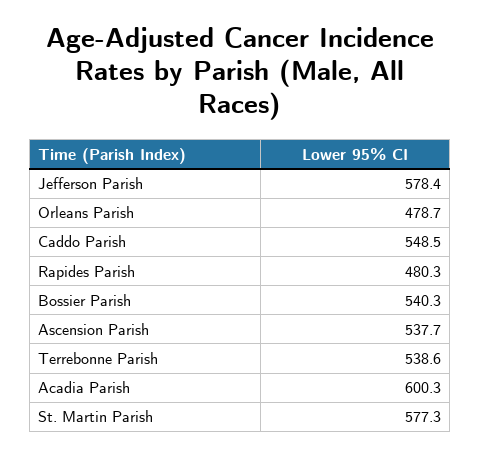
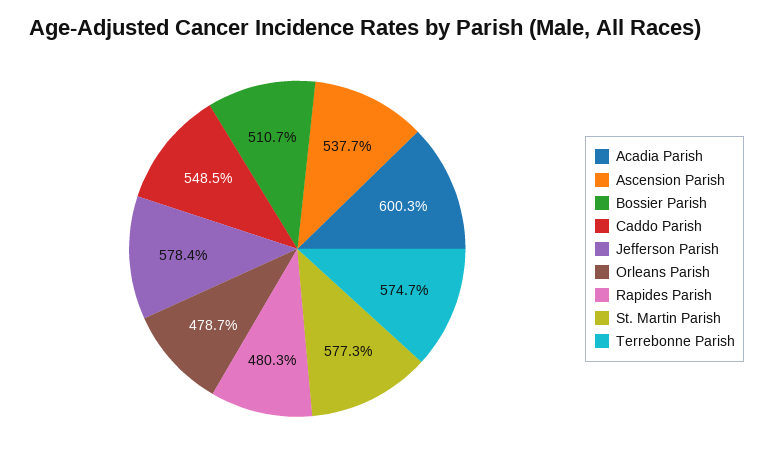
Bossier Parish: 540.3 -> 510.7
Terrebonne Parish: 538.6 -> 574.7

